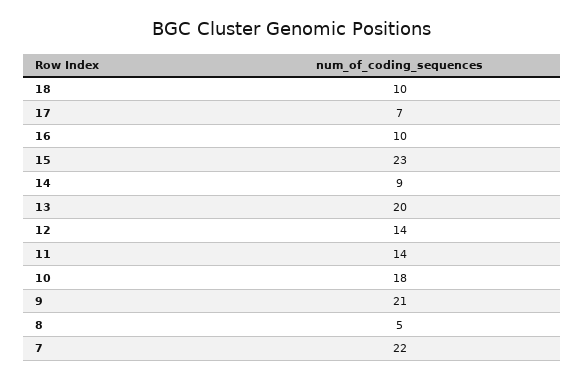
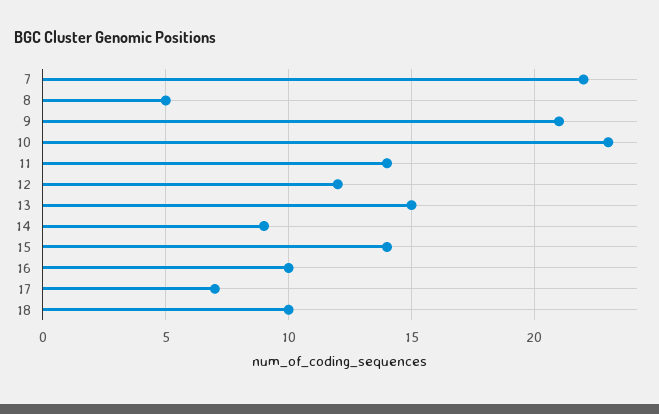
15: 23 -> 14
13: 20 -> 15
12: 14 -> 12
10: 18 -> 23

